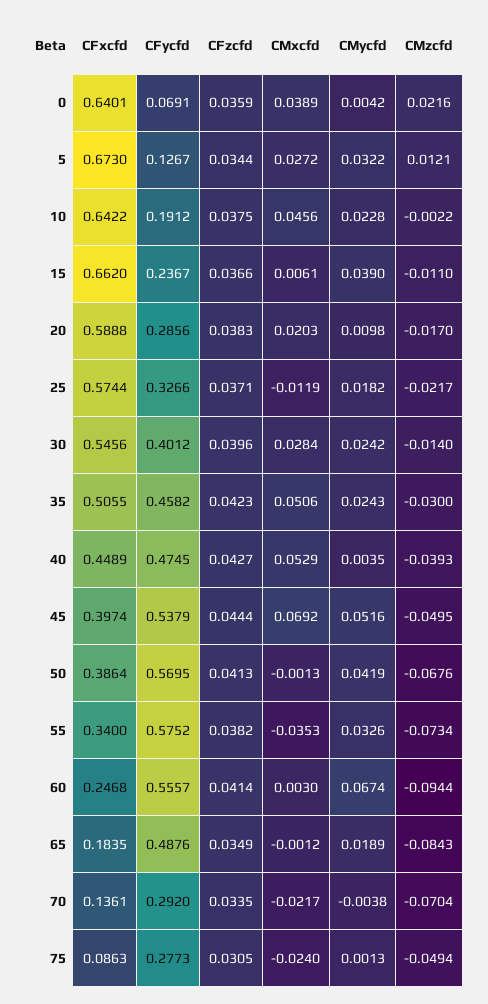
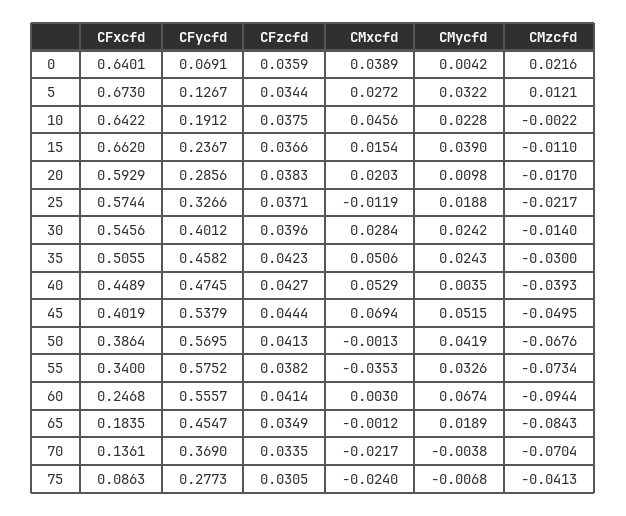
CMxcfd, 15: 0.0061 -> 0.0154
CFxcfd, 20: 0.5888 -> 0.5929
CMycfd, 25: 0.0182 -> 0.0188
CFxcfd, 45: 0.3974 -> 0.4019
CMxcfd, 45: 0.0692 -> 0.0694
CMycfd, 45: 0.0516 -> 0.0515
CFycfd, 65: 0.4876 -> 0.4547
CFycfd, 70: 0.292 -> 0.369
CMycfd, 75: 0.0013 -> -0.0068
CMzcfd, 75: -0.0494 -> -0.0413

